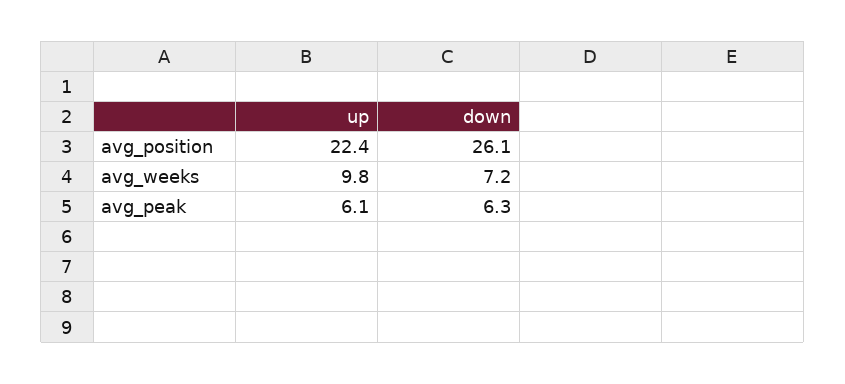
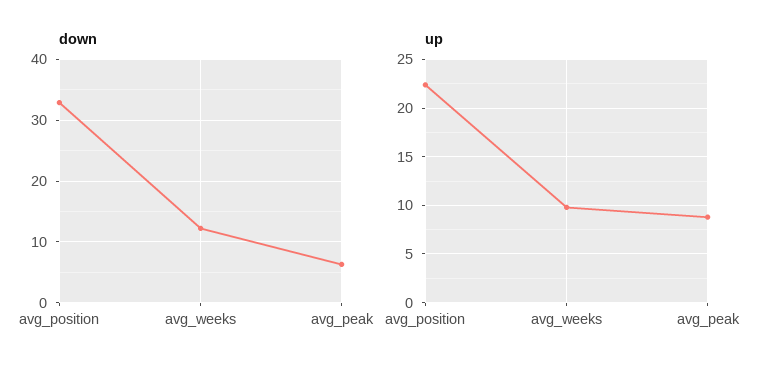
down, avg_position: 26.1 -> 33
down, avg_weeks: 7.2 -> 12
up, avg_peak: 6.1 -> 9

